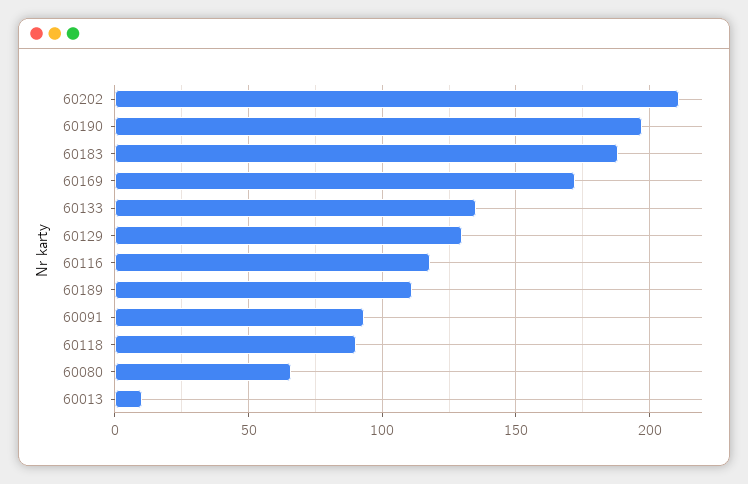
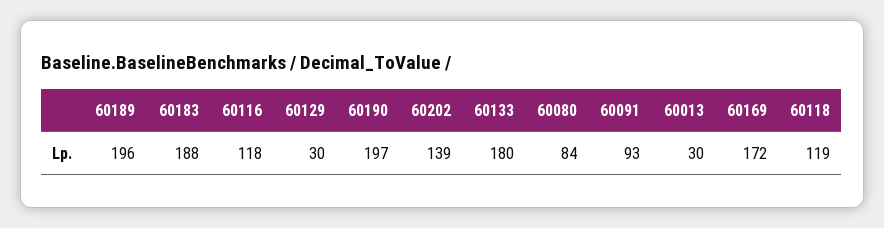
60202: 210 -> 139
60133: 135 -> 180
60129: 130 -> 30
60189: 110 -> 196
60118: 90 -> 119
60080: 65 -> 84
60013: 10 -> 30

